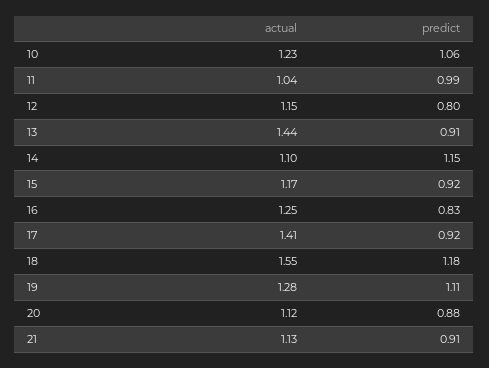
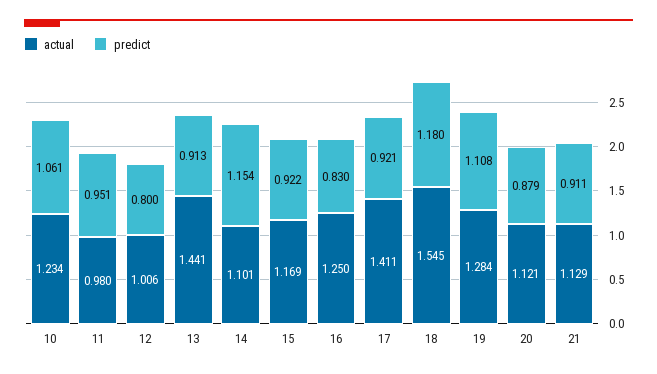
actual, 11: 1.04 -> 0.98
predict, 11: 0.99 -> 0.951
actual, 12: 1.15 -> 1.006

